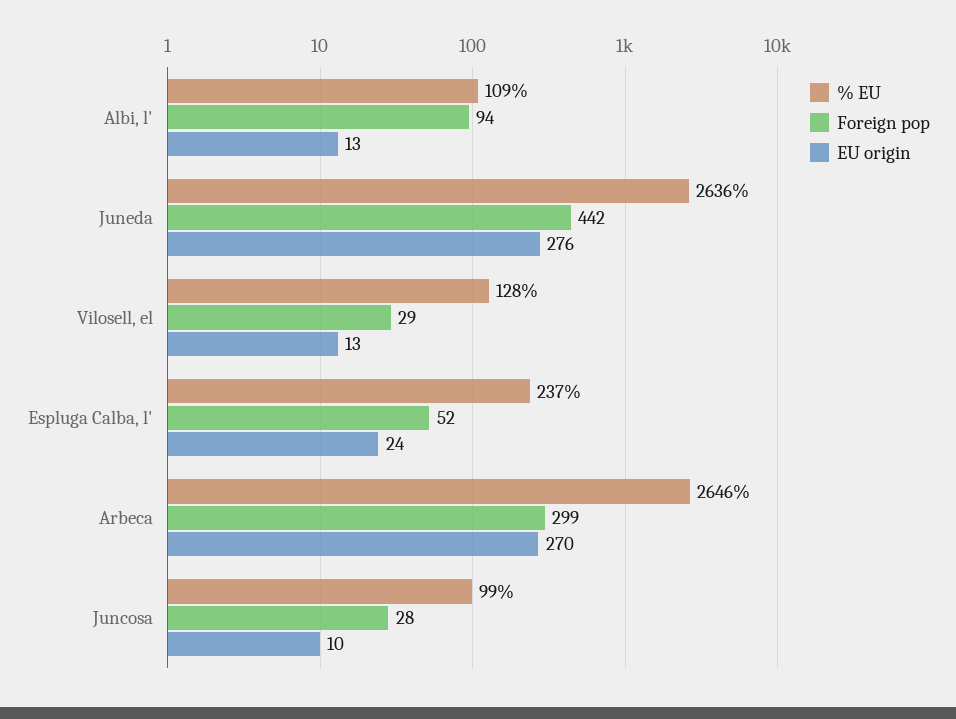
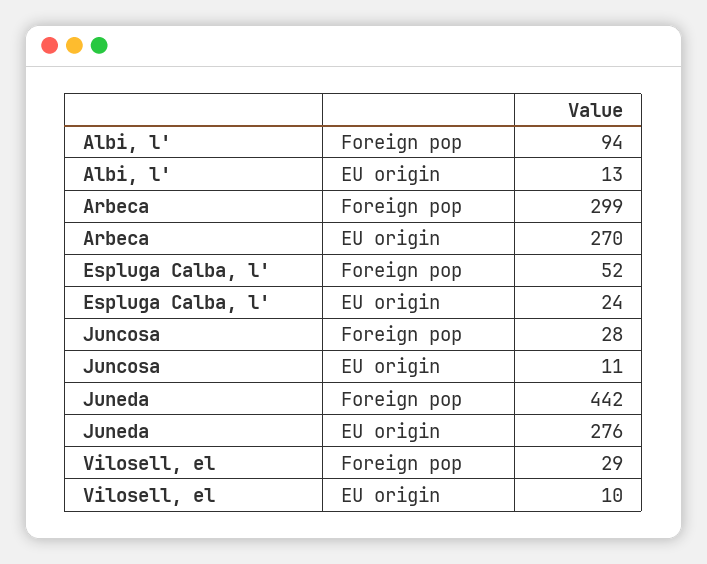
% EU, Albi, l': 109 -> none
% EU, Juneda: 2636 -> none
% EU, Vilosell, el: 128 -> none
EU origin, Vilosell, el: 13 -> 10
% EU, Espluga Calba, l': 237 -> none
% EU, Arbeca: 2646 -> none
% EU, Juncosa: 99 -> none
EU origin, Juncosa: 10 -> 11

